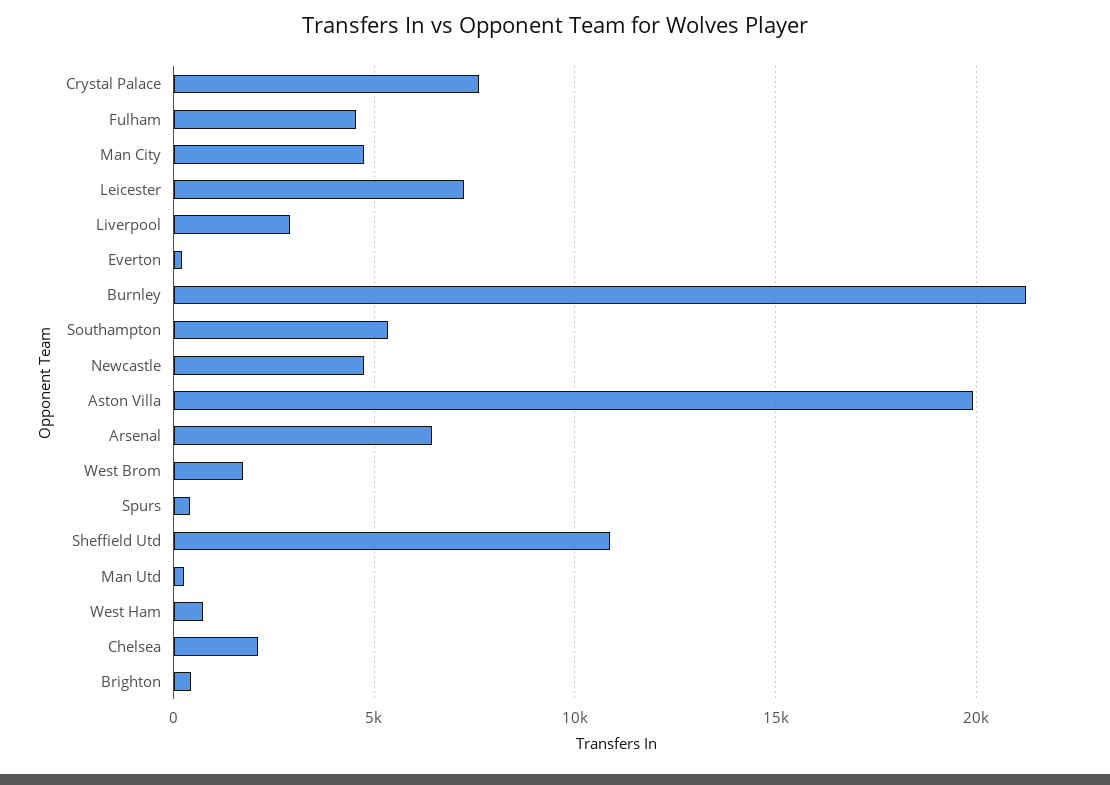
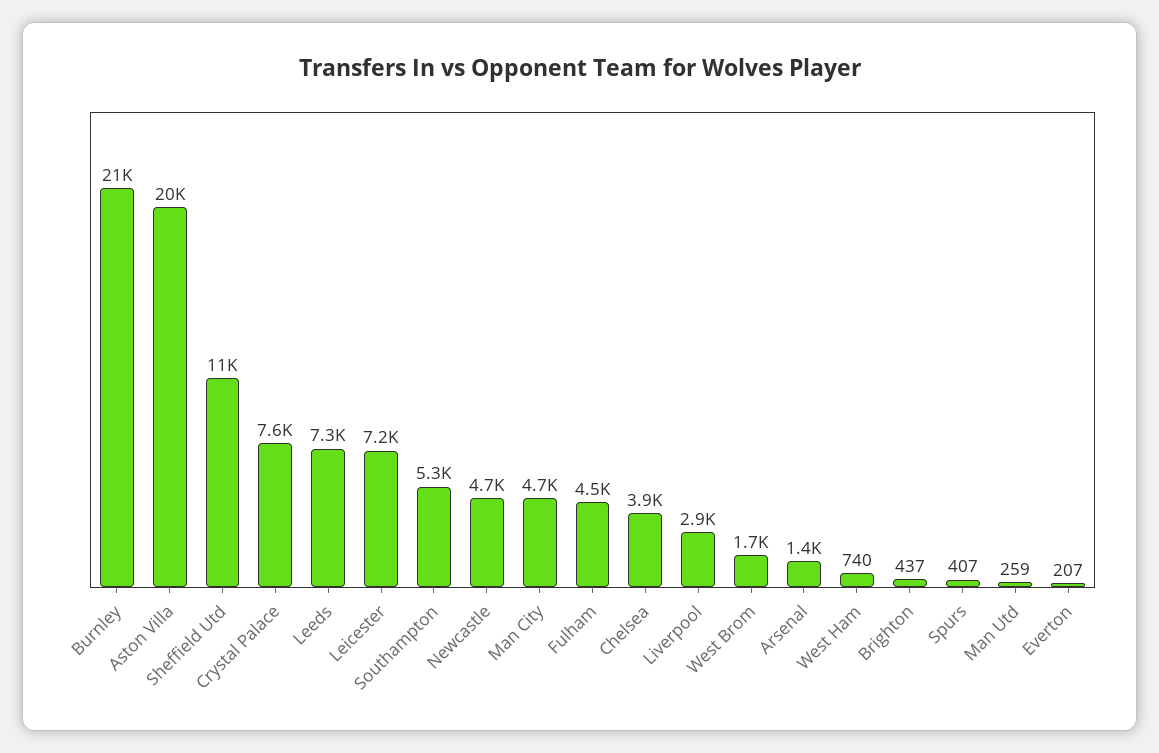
Arsenal: 6500 -> 1400
Chelsea: 2000 -> 3900
Leeds: none -> 7300

